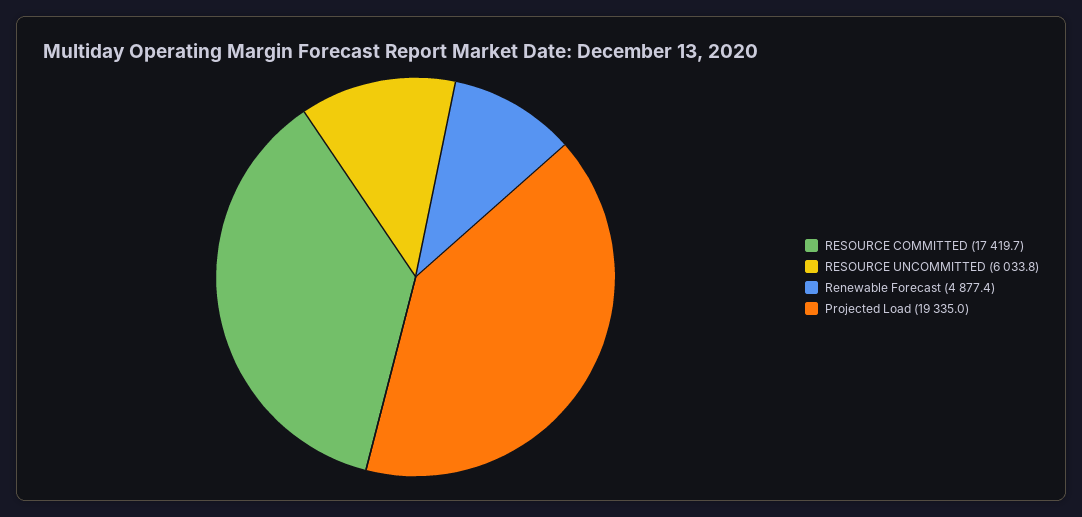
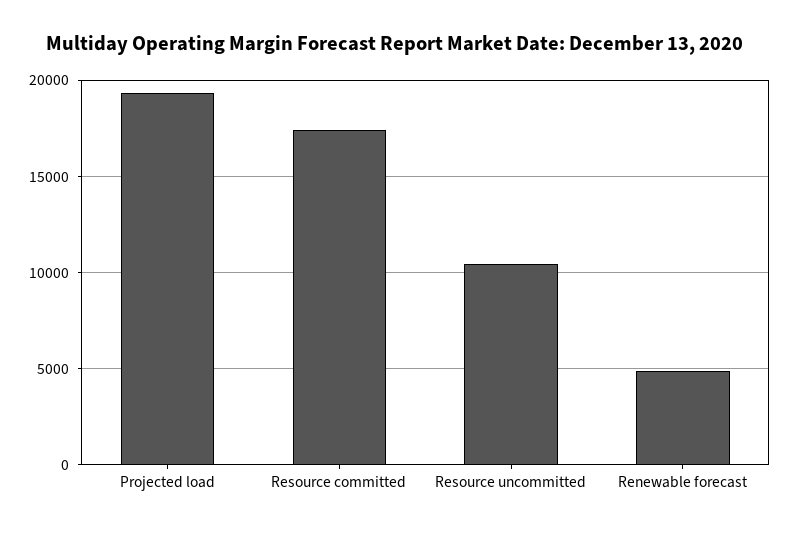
RESOURCE UNCOMMITTED: 6033.8 -> 10500

